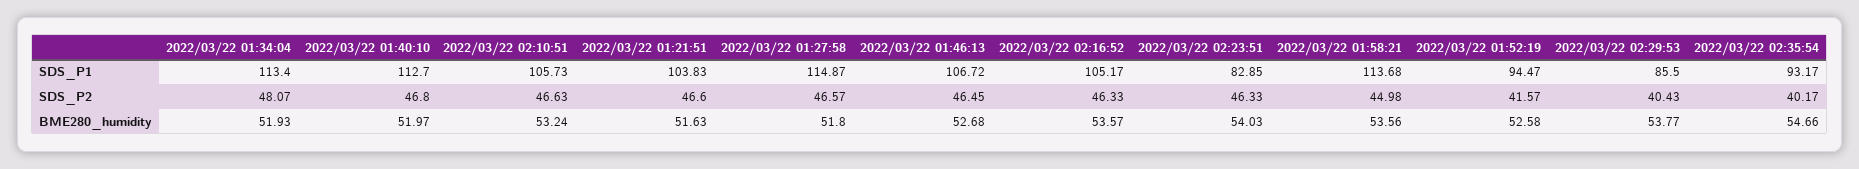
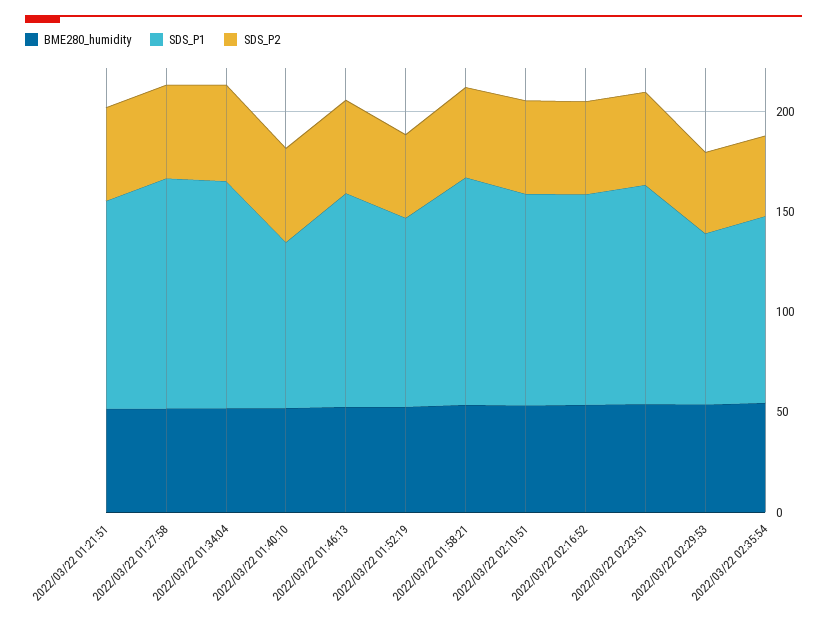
SDS_P1, 2022/03/22 01:40:10: 112.7 -> 80
SDS_P1, 2022/03/22 02:23:51: 82.85 -> 110

